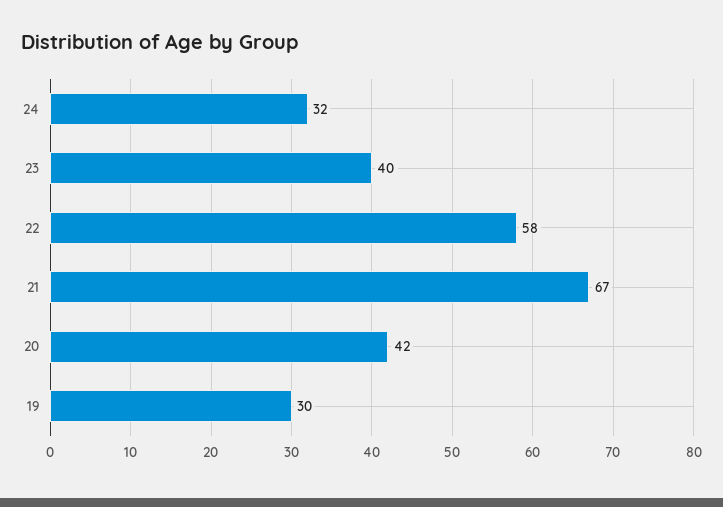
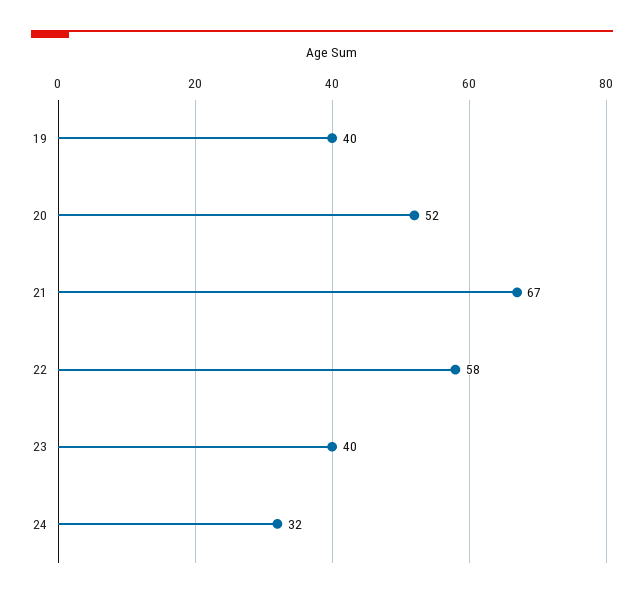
20: 42 -> 52
19: 30 -> 40

